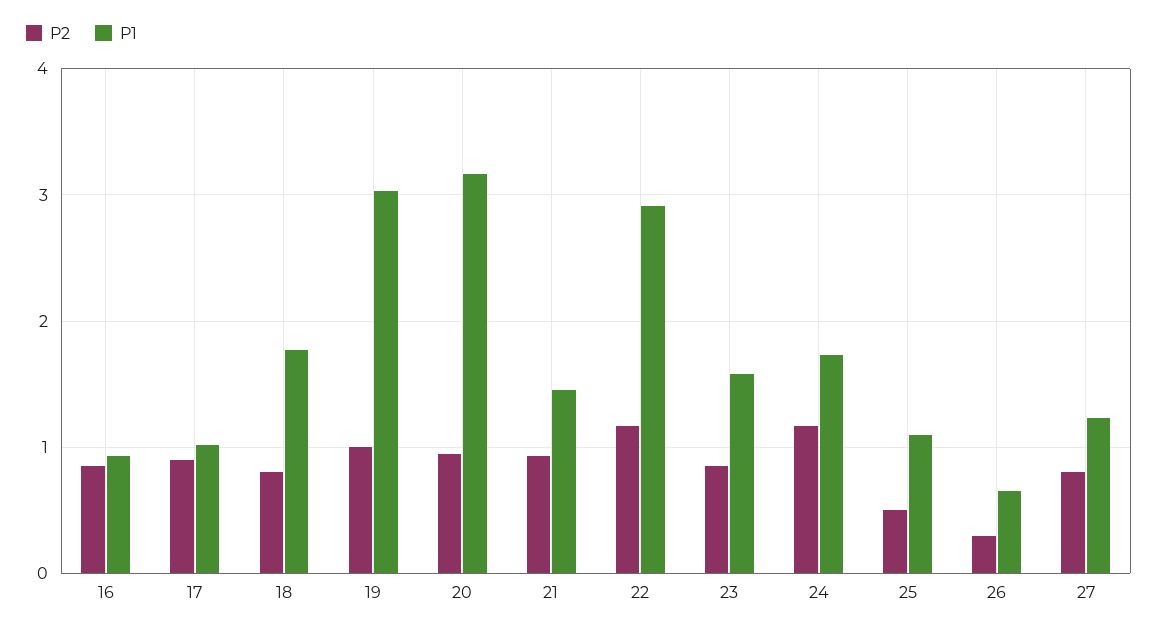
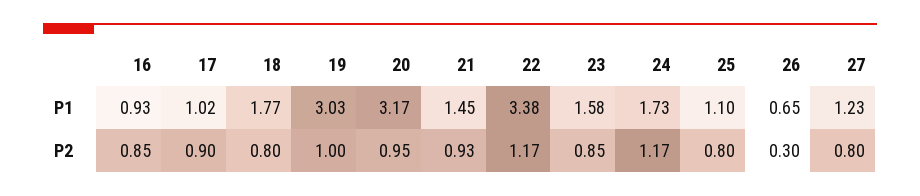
P1, 22: 2.9 -> 3.38
P2, 25: 0.5 -> 0.8

